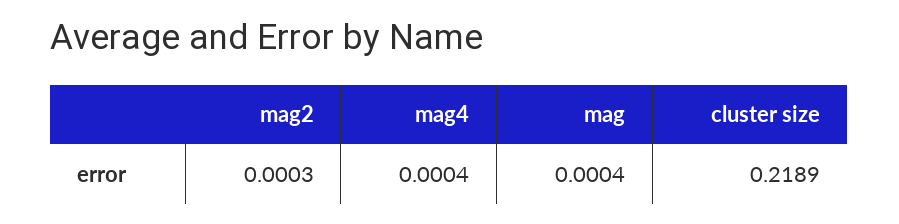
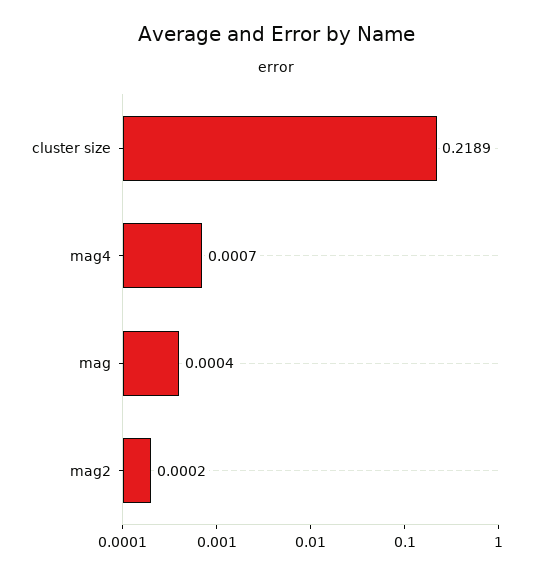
mag2: 0.0003 -> 0.0002
mag4: 0.0004 -> 0.0007

